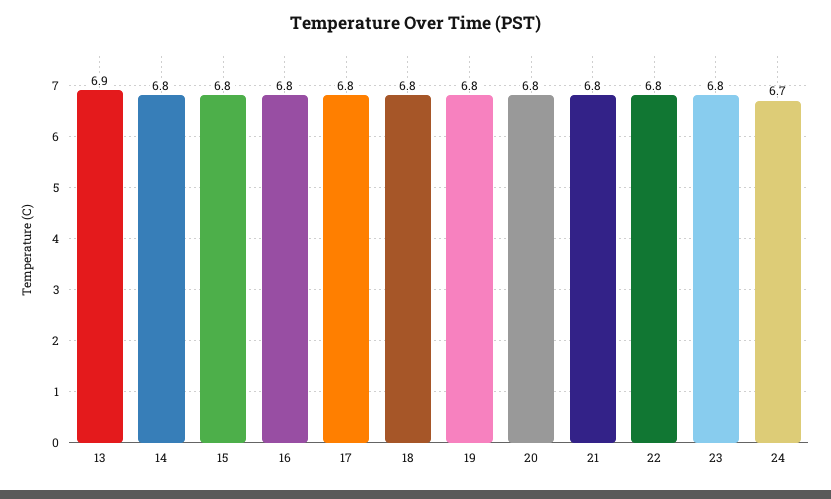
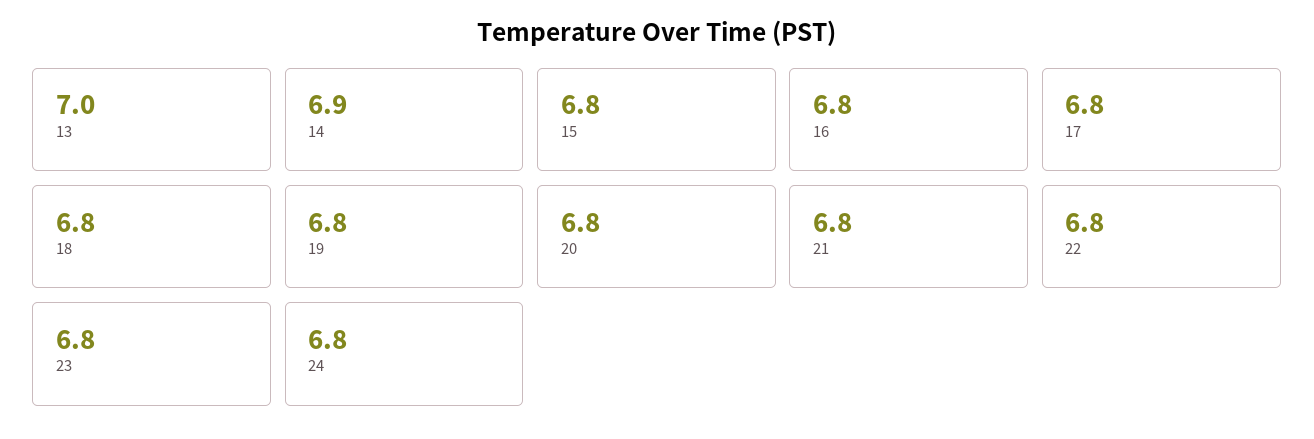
13: 6.9 -> 7
14: 6.8 -> 6.9
24: 6.7 -> 6.8

